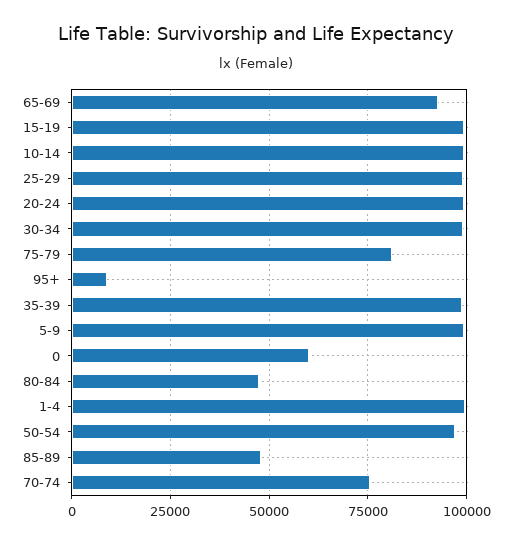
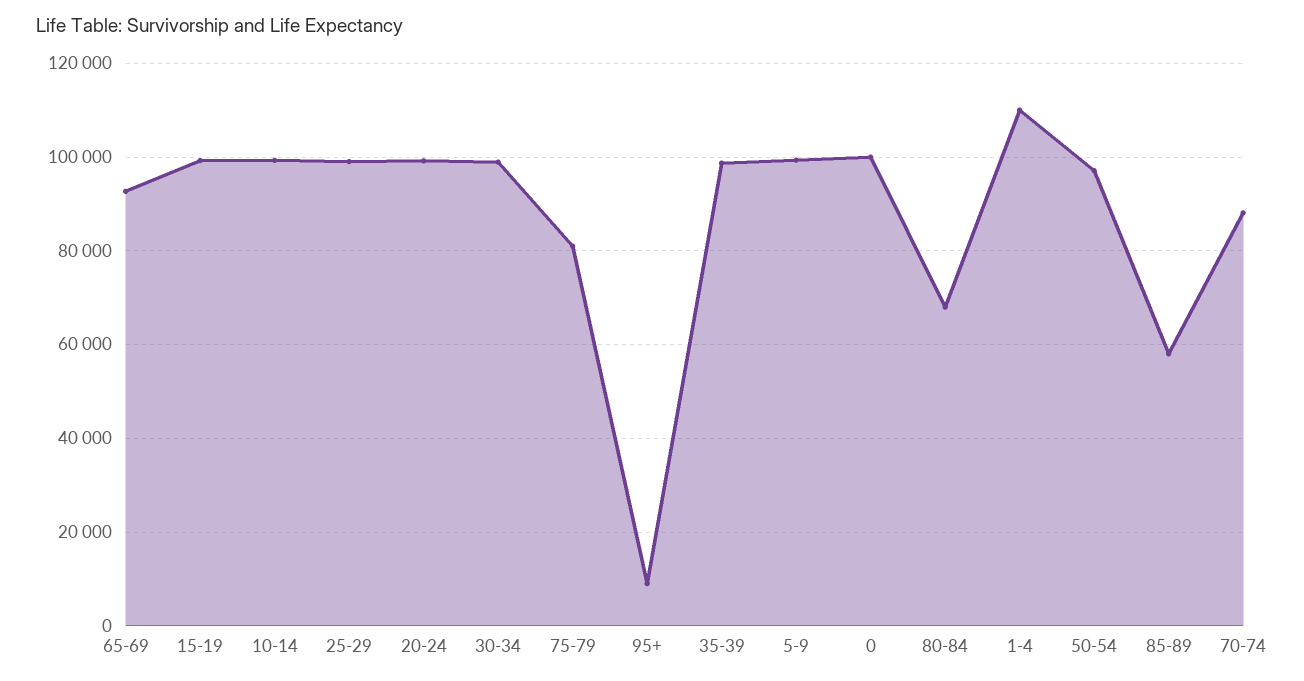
0: 60000 -> 100000
80-84: 47500 -> 68000
1-4: 100000 -> 110000
85-89: 47500 -> 58000
70-74: 75000 -> 88000

